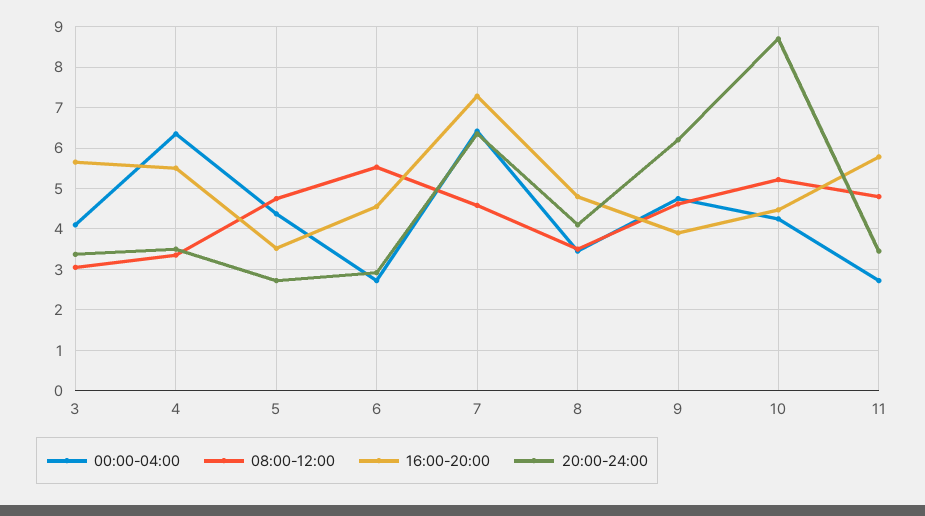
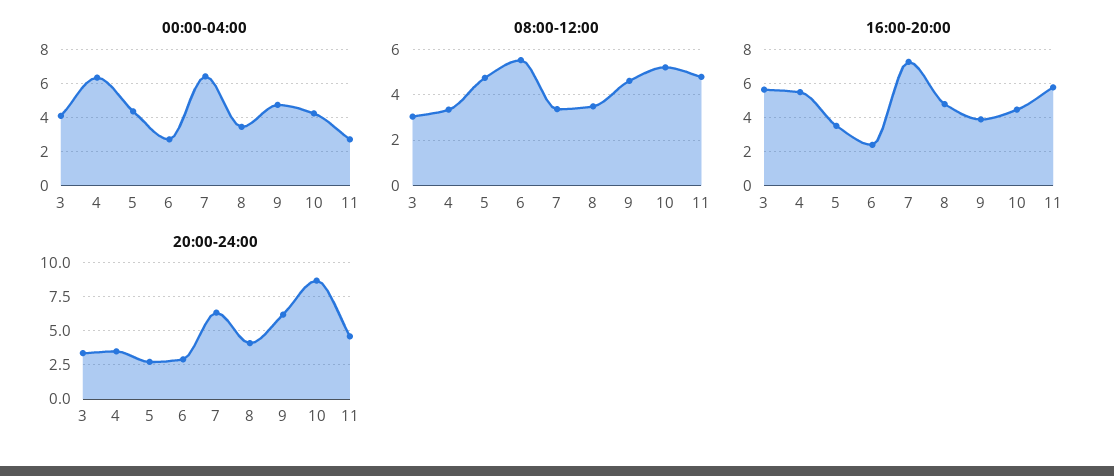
16:00-20:00, 6: 4.6 -> 2.5
08:00-12:00, 7: 4.6 -> 3.5
20:00-24:00, 11: 3.4 -> 4.5

